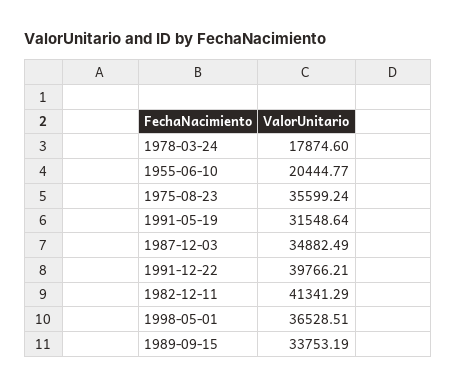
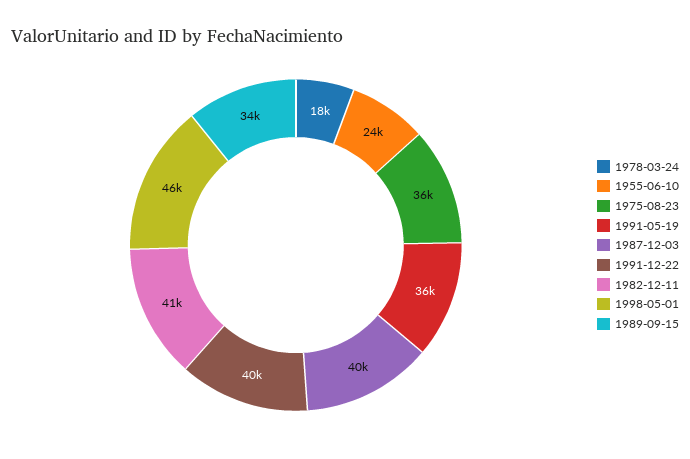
1955-06-10: 20444.77 -> 24000
1991-05-19: 31548.64 -> 36000
1987-12-03: 34882.49 -> 40000
1998-05-01: 36528.51 -> 46000

